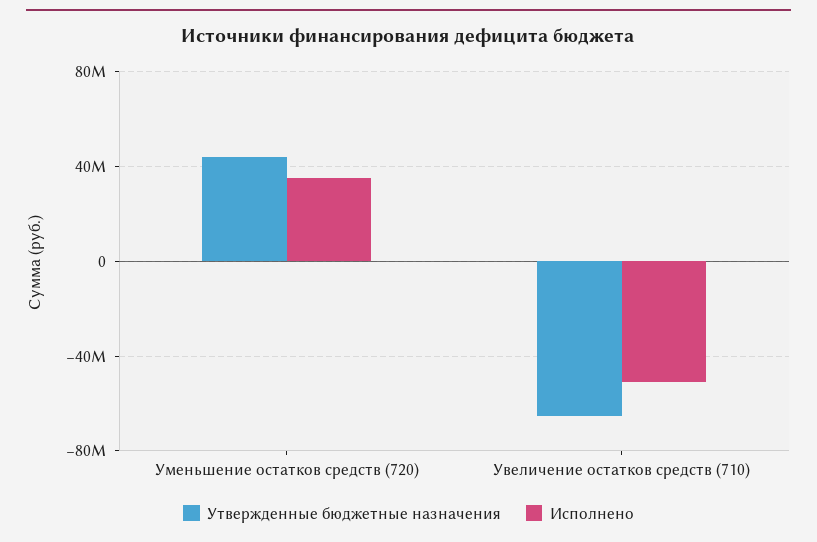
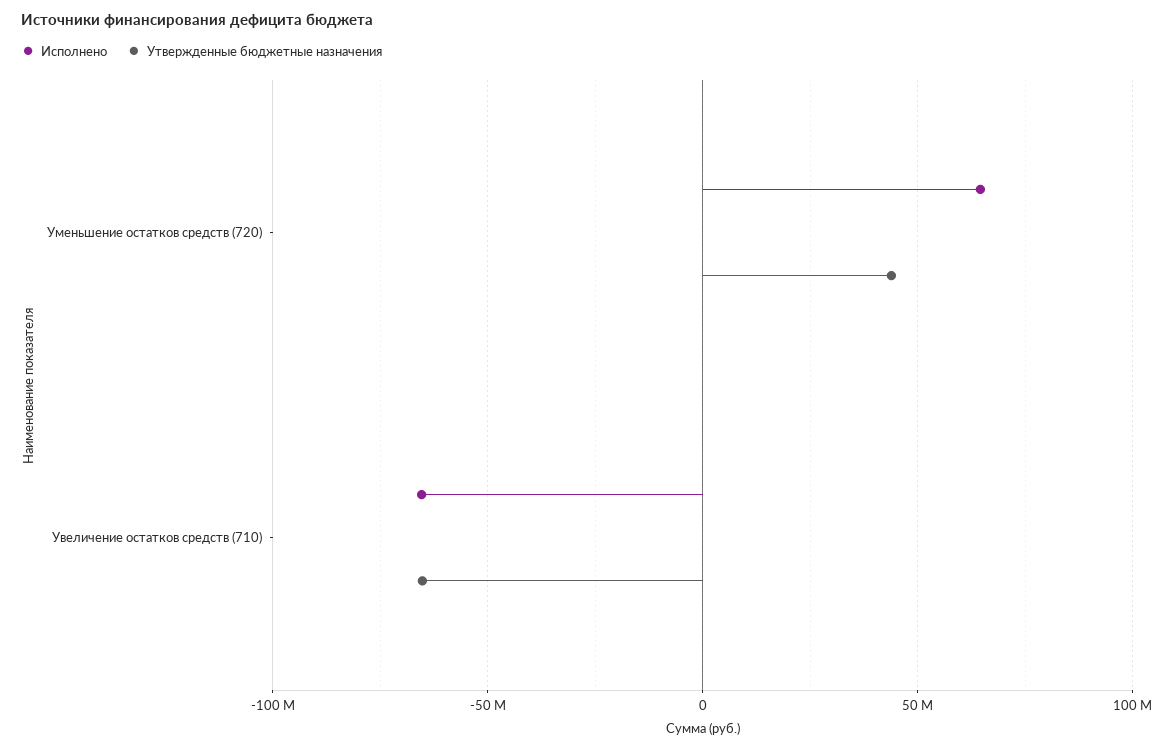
Исполнено, Уменьшение остатков средств (720): 35000000 -> 65000000
Исполнено, Увеличение остатков средств (710): -50000000 -> -65000000

